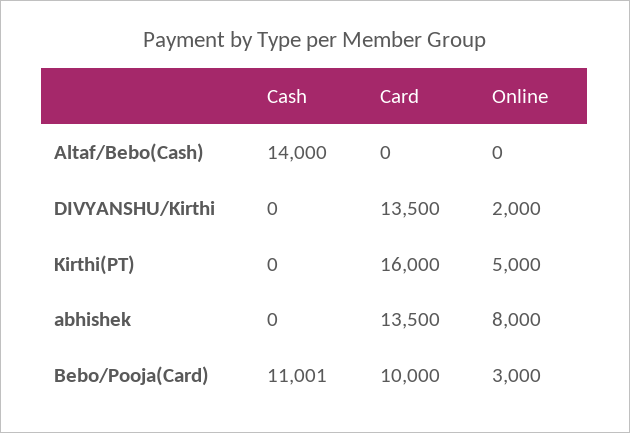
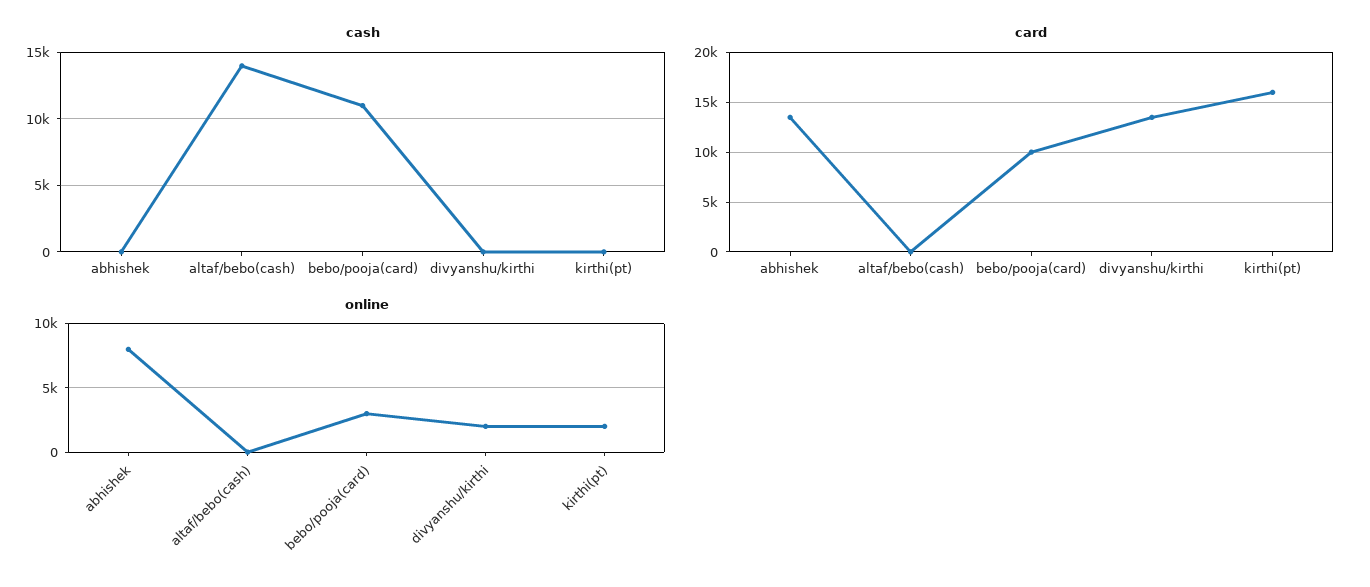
Online, Kirthi(PT): 5000 -> 2000

